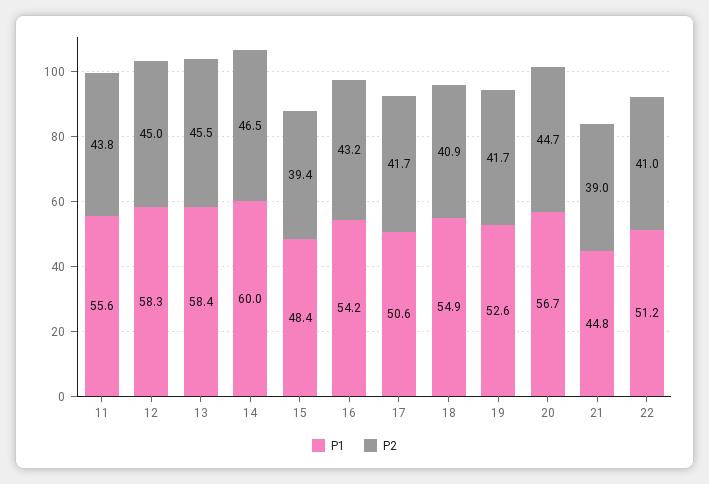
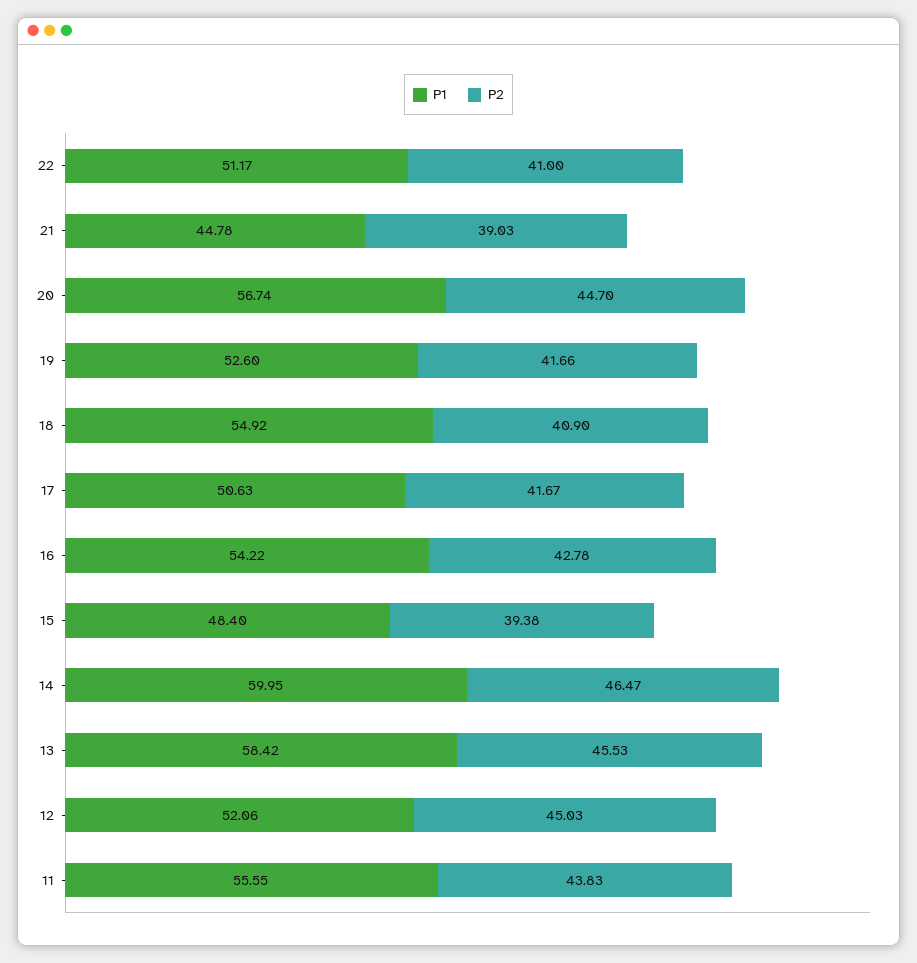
P1, 12: 58.3 -> 52.06
P2, 16: 43.2 -> 42.78

